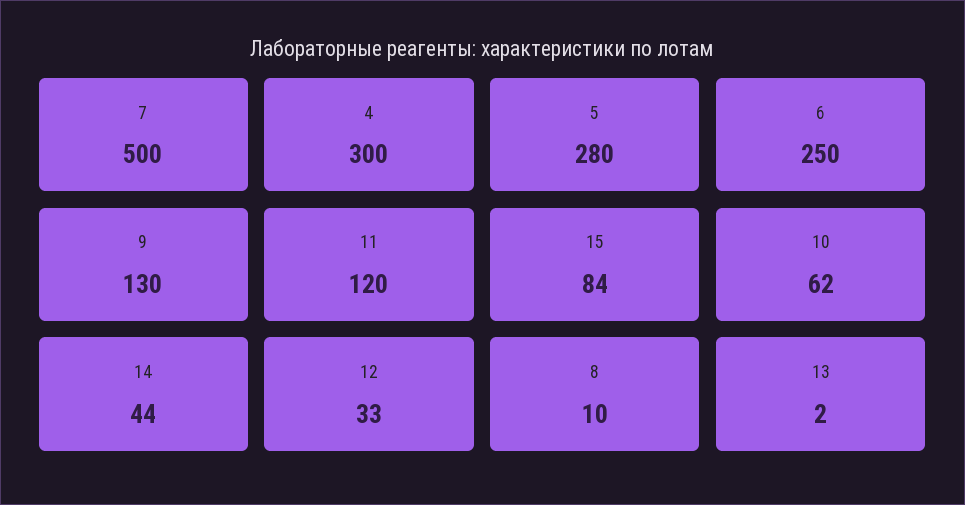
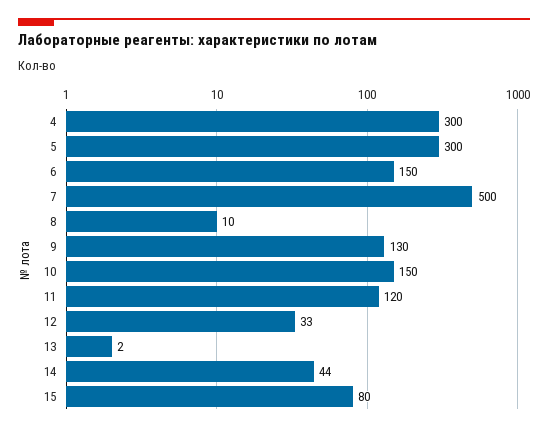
5: 280 -> 300
6: 250 -> 150
15: 84 -> 80
10: 62 -> 150

